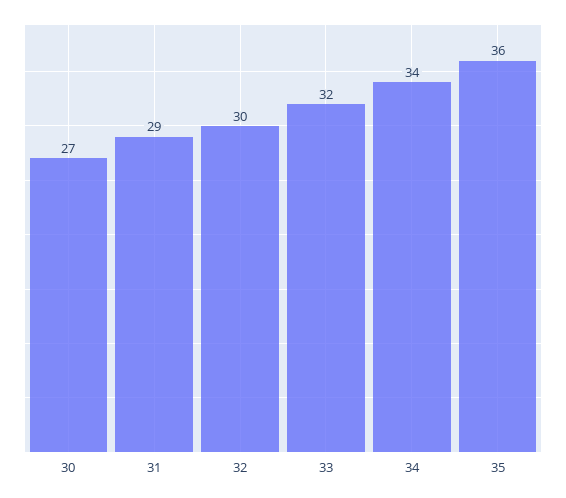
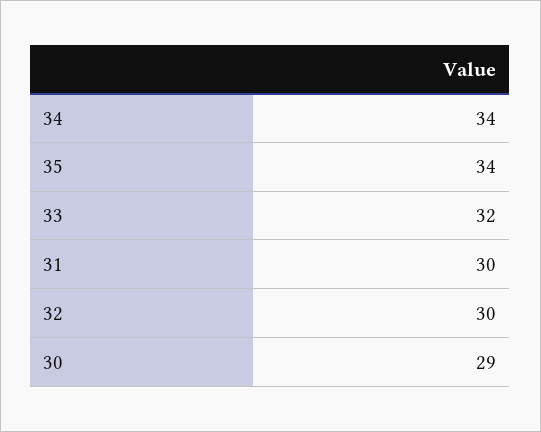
30: 27 -> 29
31: 29 -> 30
35: 36 -> 34

